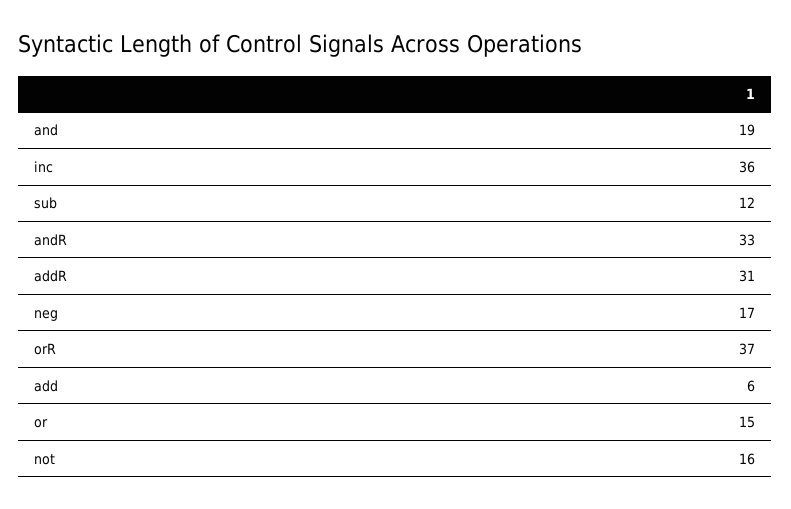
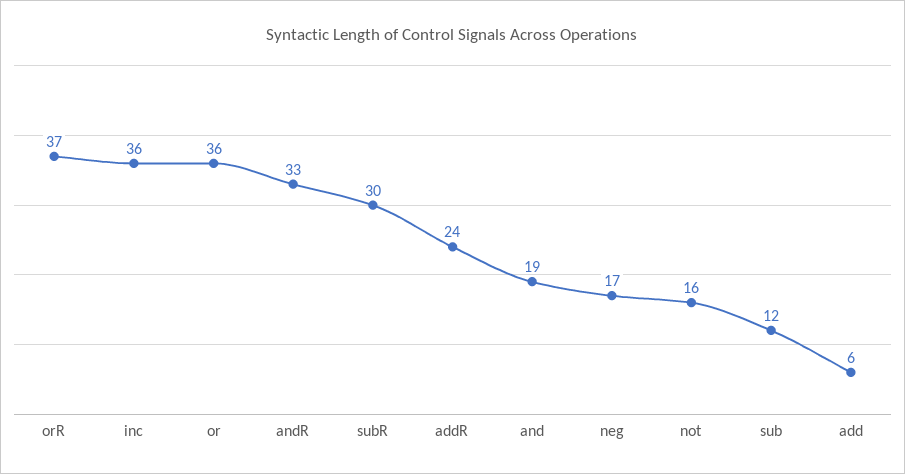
addR: 31 -> 24
or: 15 -> 36
subR: none -> 30

